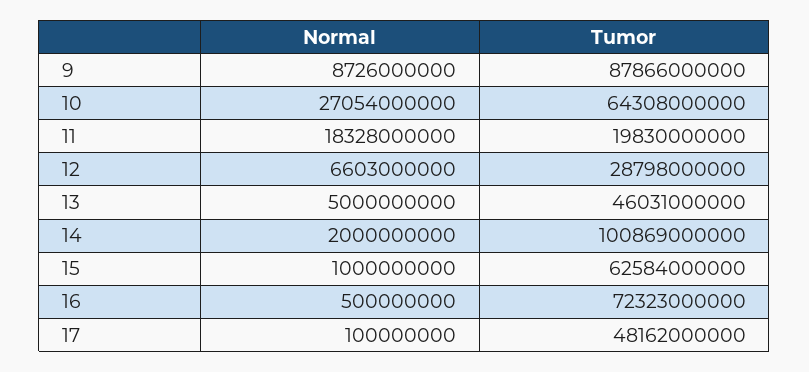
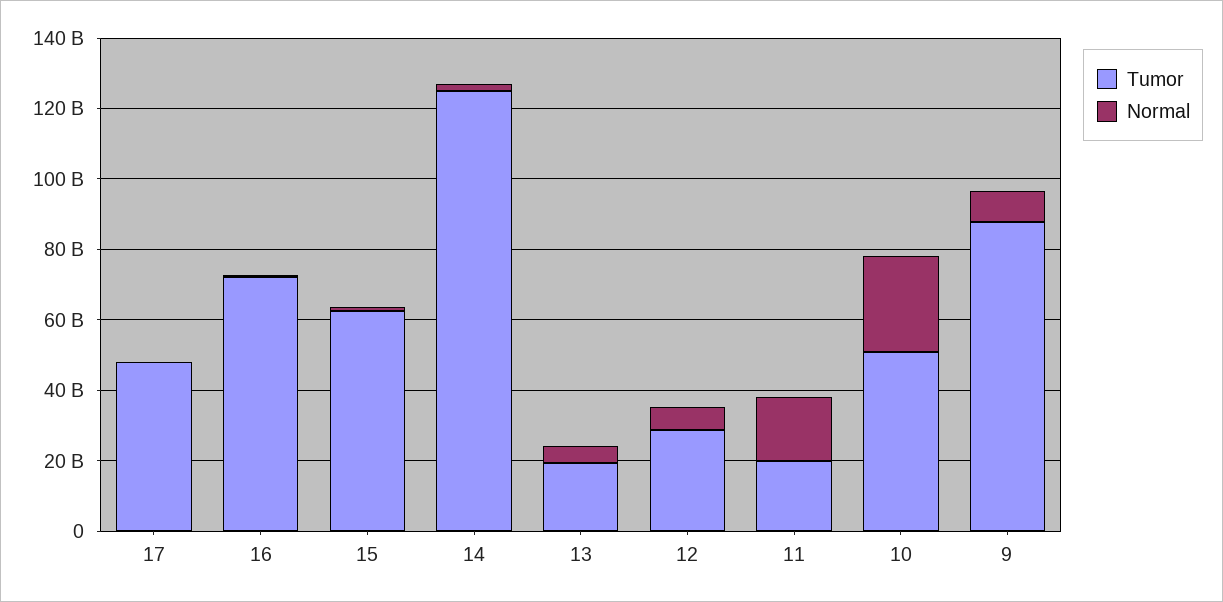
Tumor, 10: 64308000000 -> 50000000000
Tumor, 13: 46031000000 -> 20000000000
Tumor, 14: 100869000000 -> 125000000000

